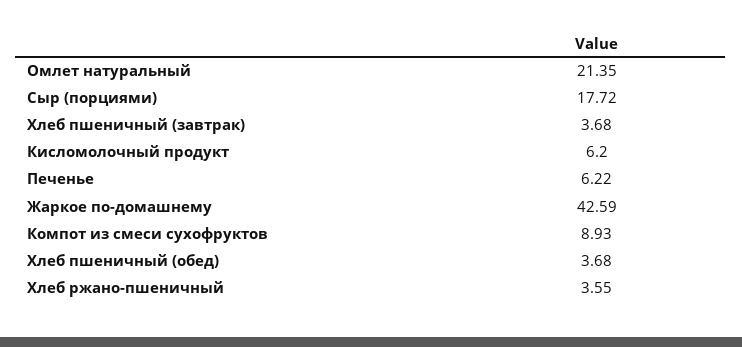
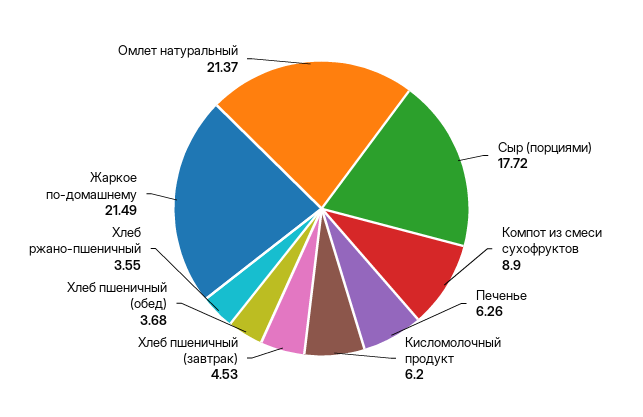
Омлет натуральный: 21.35 -> 21.37
Хлеб пшеничный (завтрак): 3.68 -> 4.53
Печенье: 6.22 -> 6.26
Жаркое по-домашнему: 42.59 -> 21.49
Компот из смеси сухофруктов: 8.93 -> 8.9

